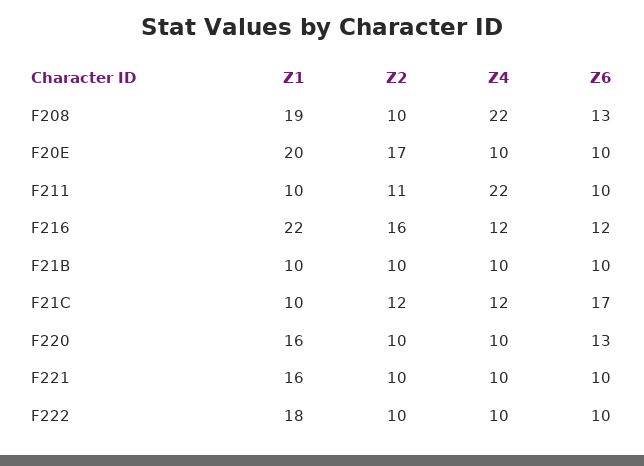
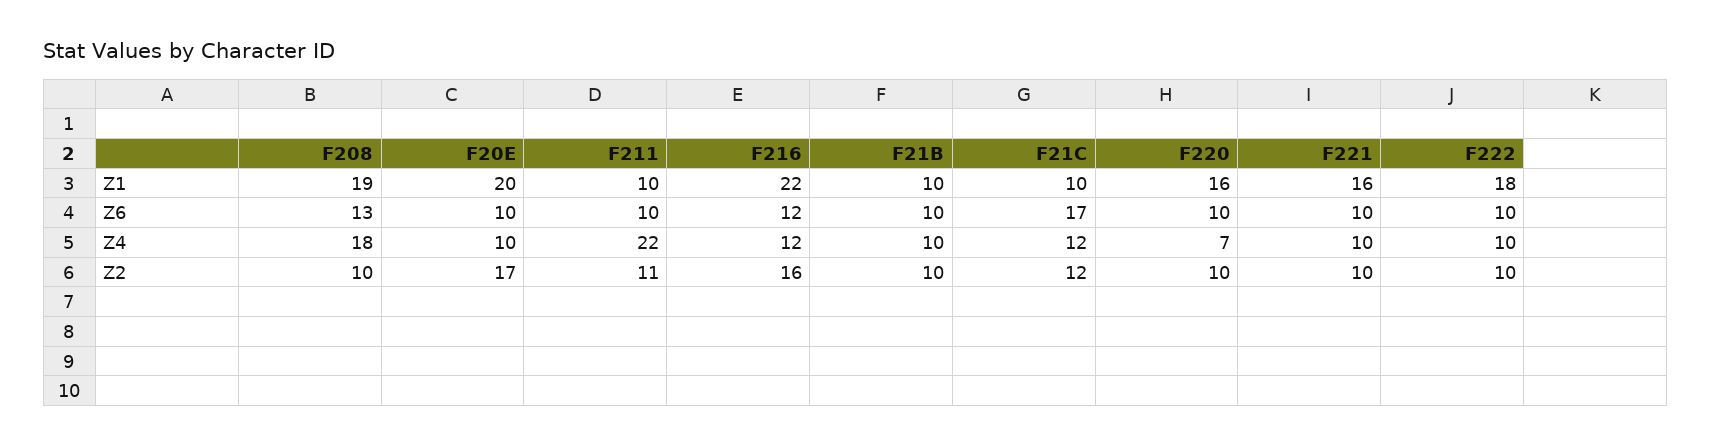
Z4, F208: 22 -> 18
Z4, F220: 10 -> 7
Z6, F220: 13 -> 10

